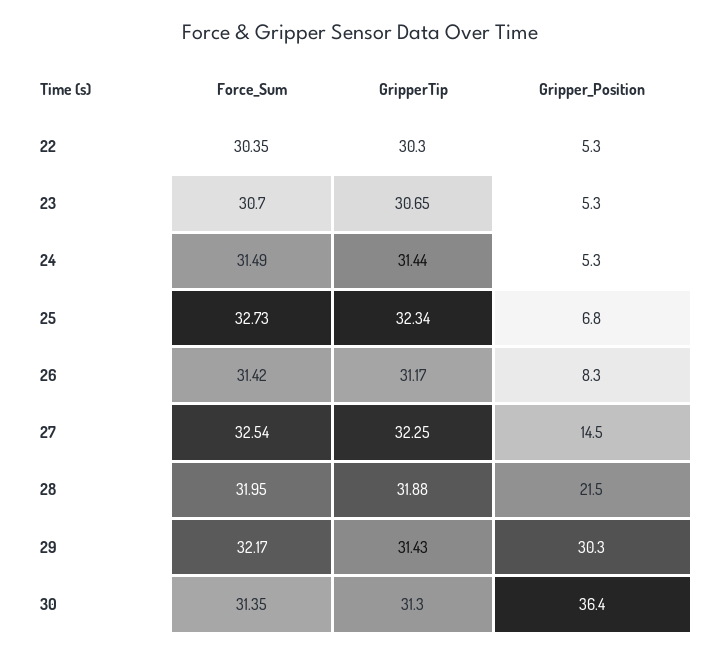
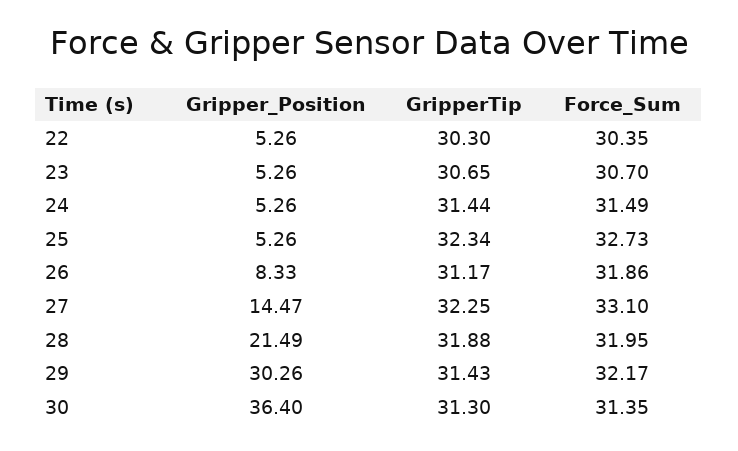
Gripper_Position, 25: 6.8 -> 5.26
Force_Sum, 26: 31.42 -> 31.86
Force_Sum, 27: 32.54 -> 33.1

